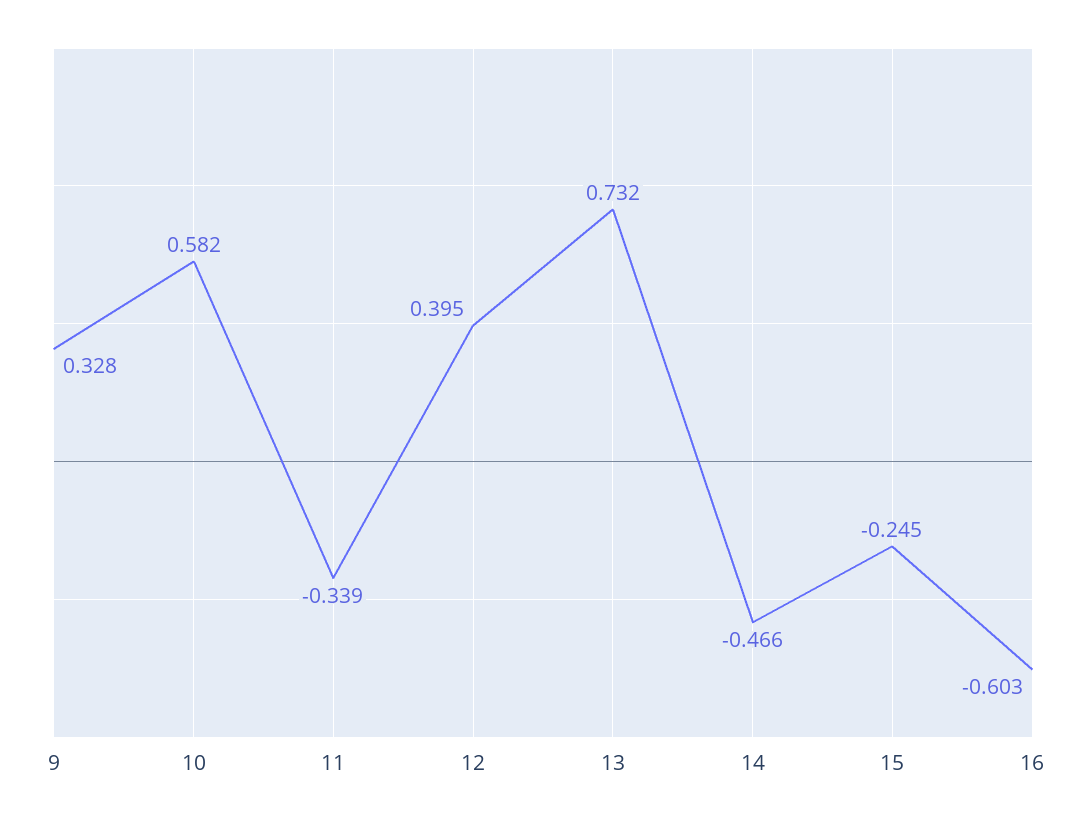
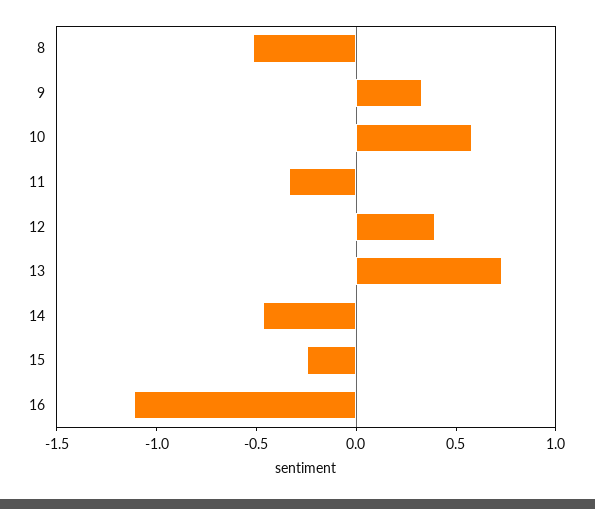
16: -0.603 -> -1.1
8: none -> -0.5

